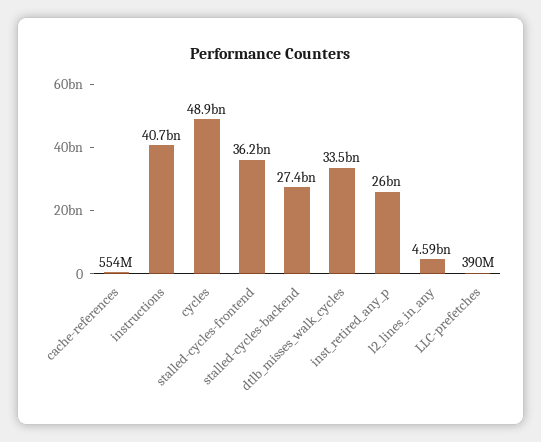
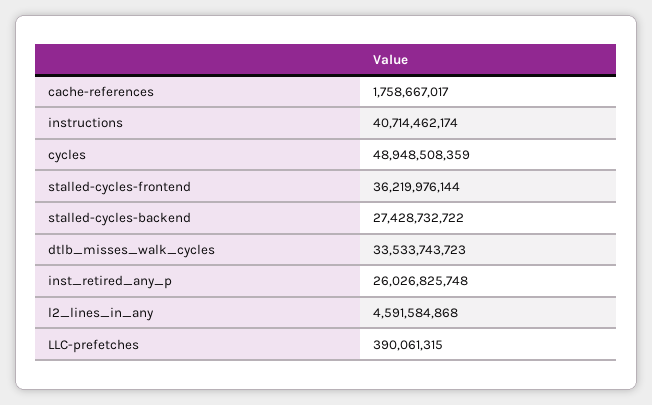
cache-references: 554000000 -> 1758667017

